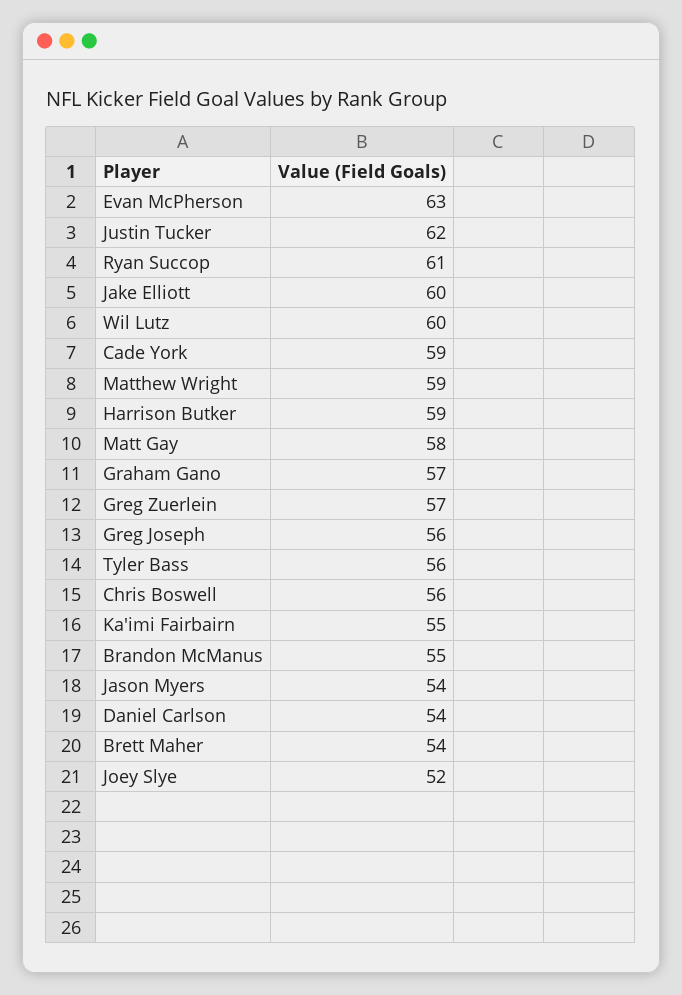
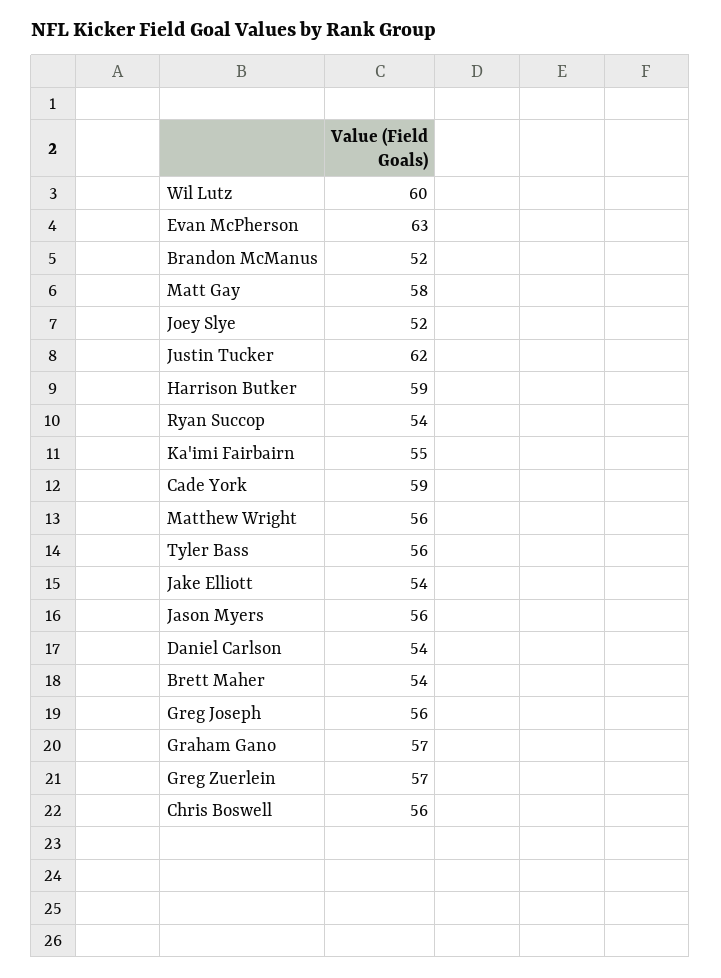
Ryan Succop: 61 -> 54
Jake Elliott: 60 -> 54
Matthew Wright: 59 -> 56
Brandon McManus: 55 -> 52
Jason Myers: 54 -> 56

